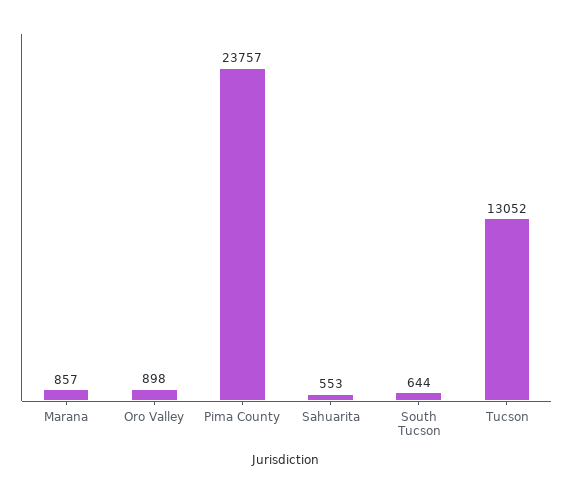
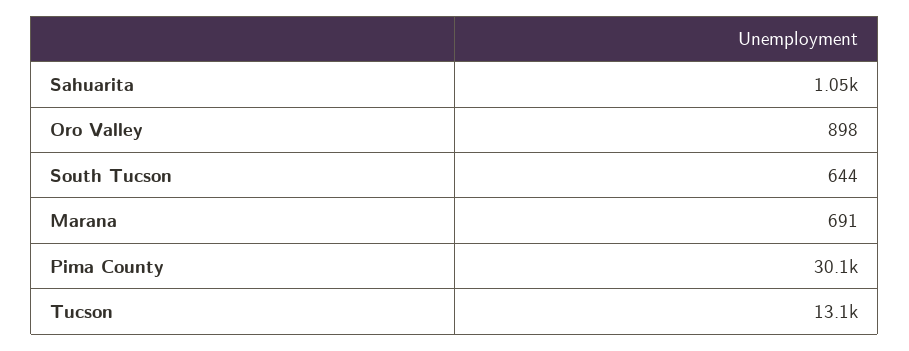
Marana: 857 -> 691
Pima County: 23757 -> 30100
Sahuarita: 553 -> 1050

